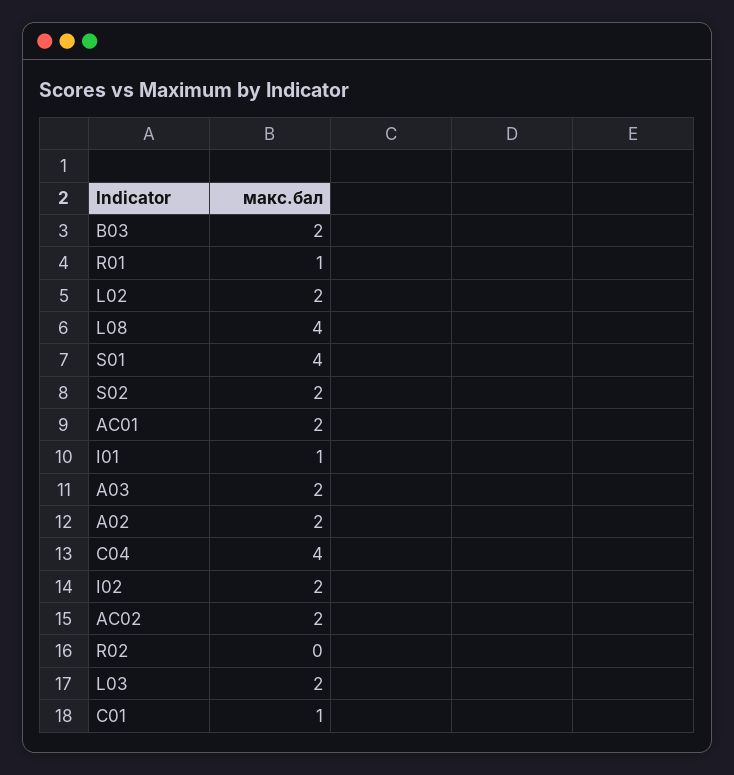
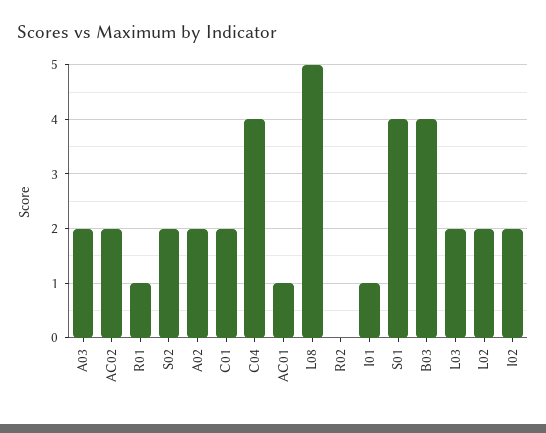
B03: 2 -> 4
L08: 4 -> 5
AC01: 2 -> 1
C01: 1 -> 2

